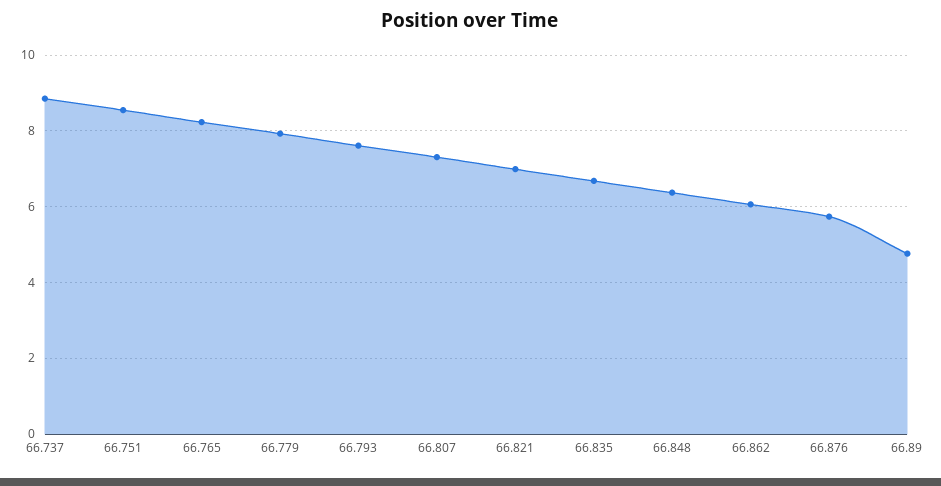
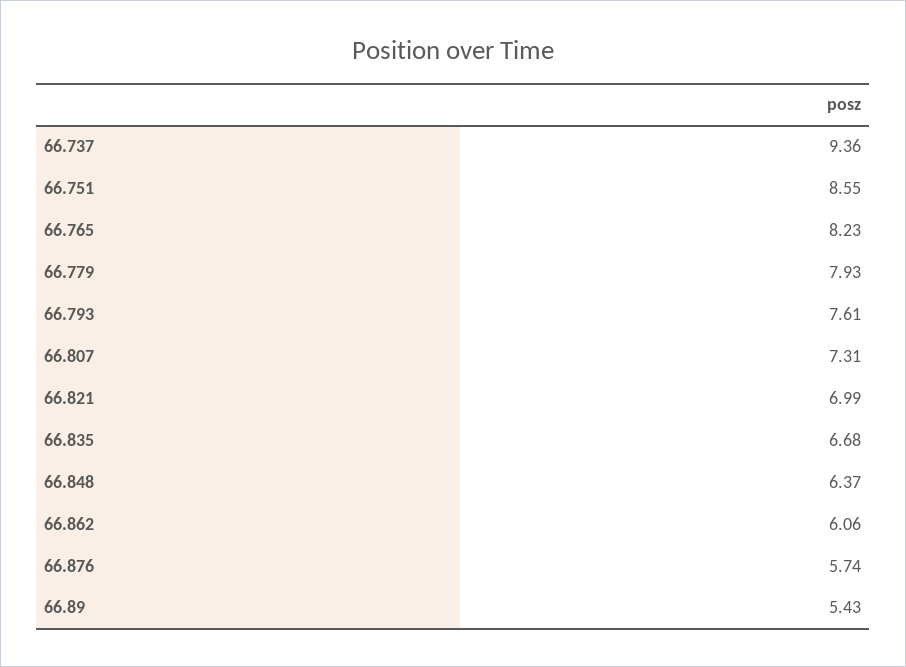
66.737: 8.8 -> 9.36
66.89: 4.8 -> 5.43

